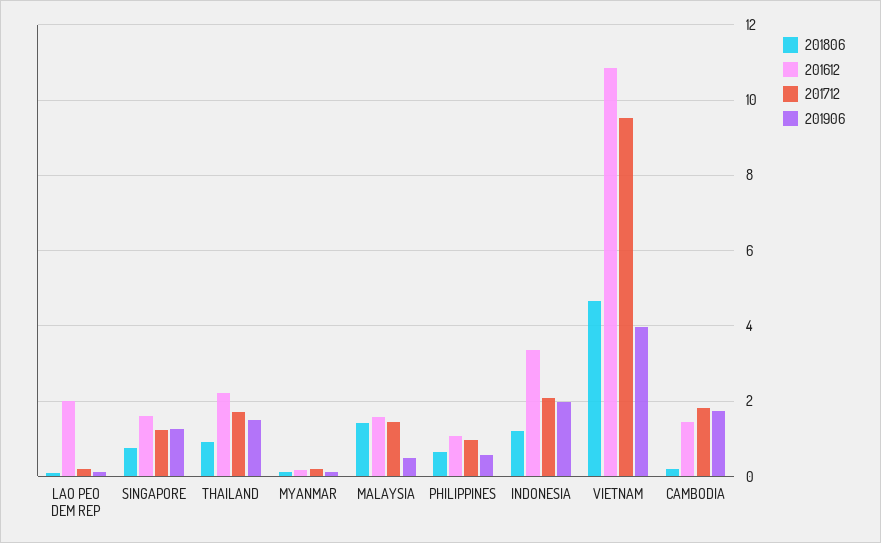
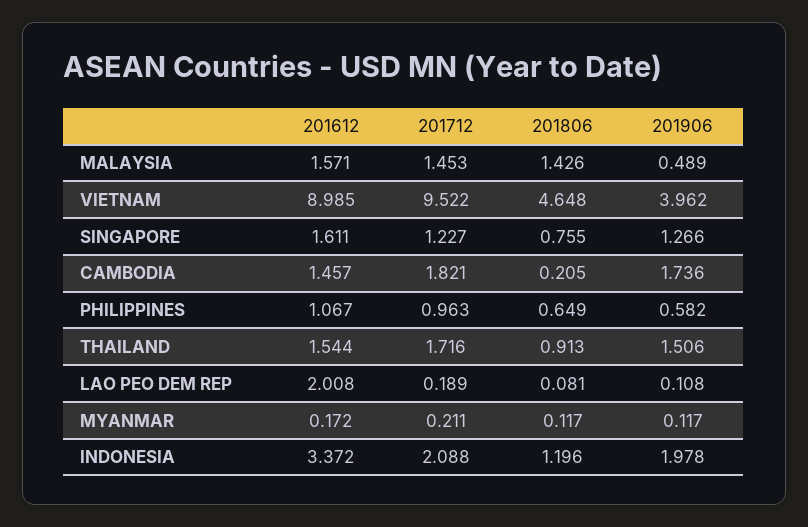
201612, THAILAND: 2.2 -> 1.544
201612, VIETNAM: 10.8 -> 8.985

